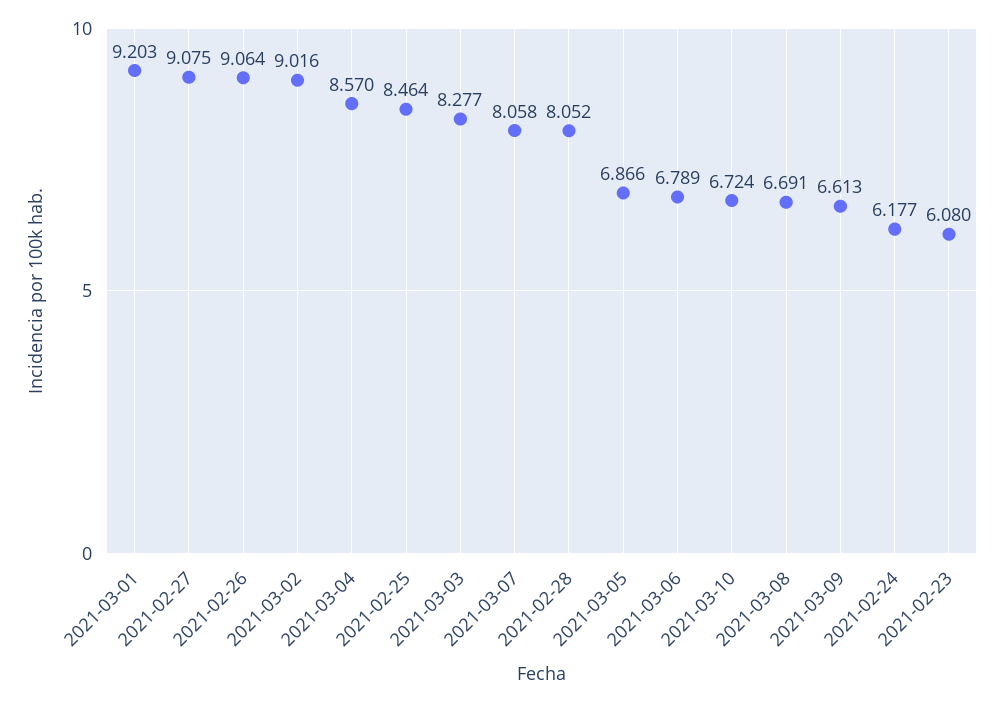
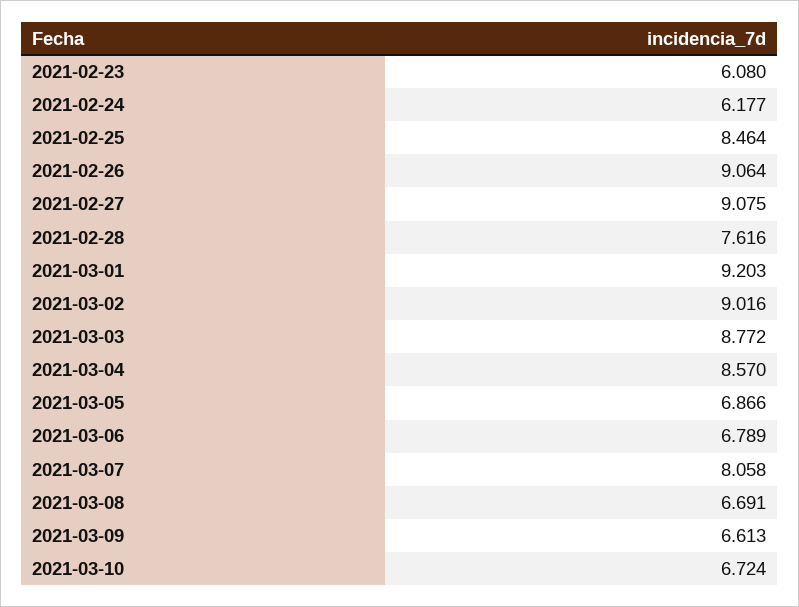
2021-03-03: 8.277 -> 8.772
2021-02-28: 8.052 -> 7.616

